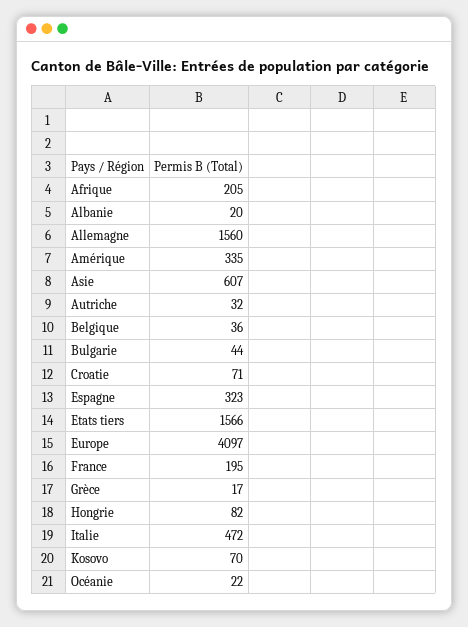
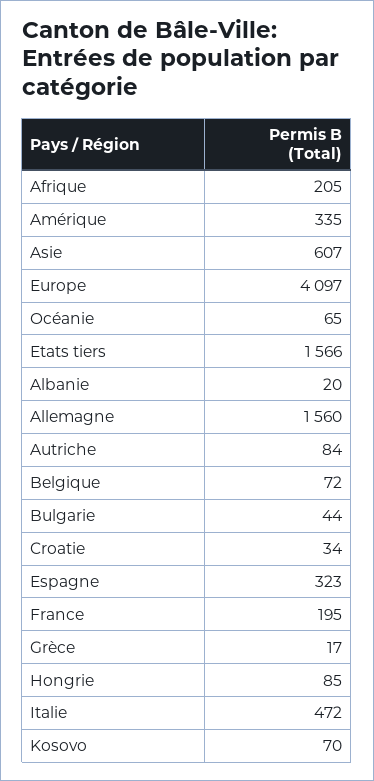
Autriche: 32 -> 84
Belgique: 36 -> 72
Croatie: 71 -> 34
Hongrie: 82 -> 85
Océanie: 22 -> 65

